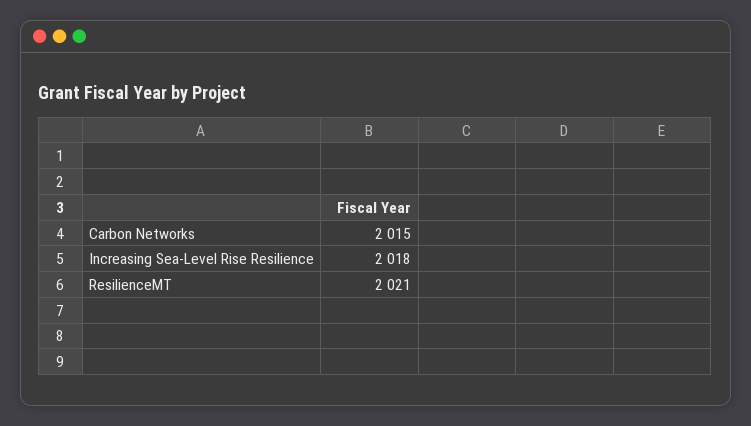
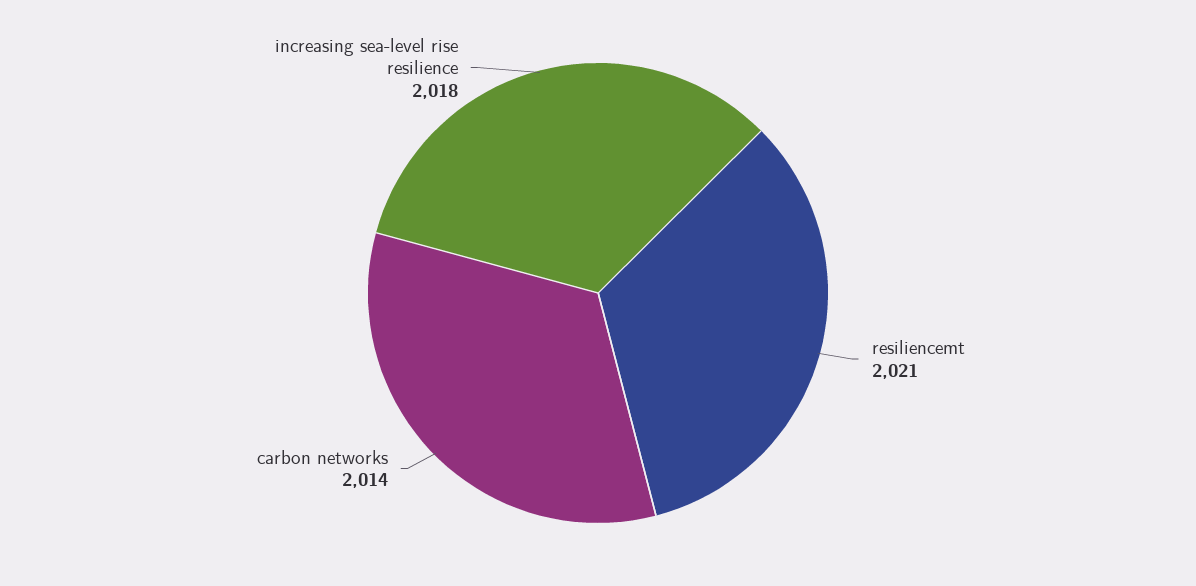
Carbon Networks: 2015 -> 2014

